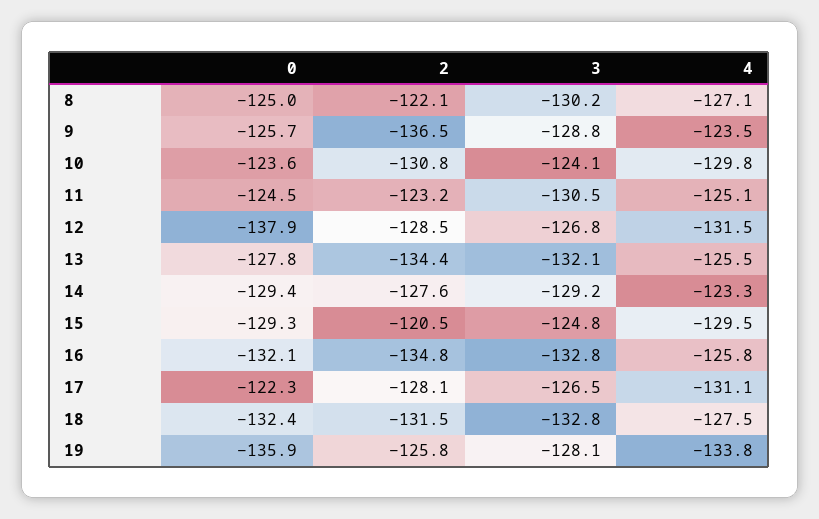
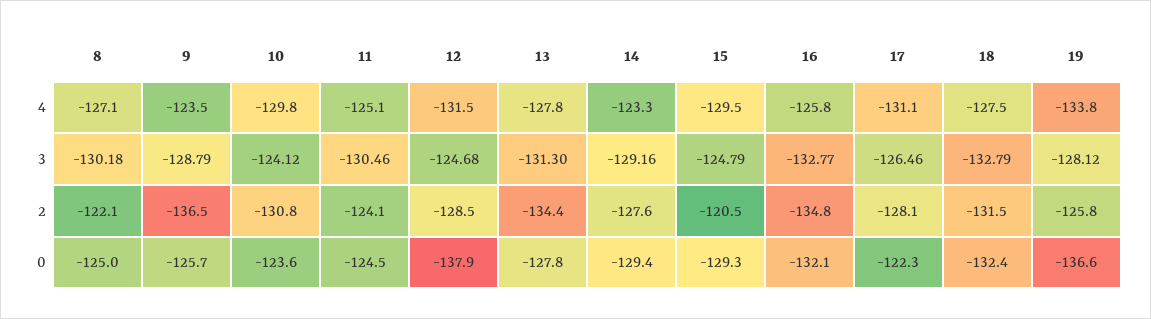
2, 11: -123.2 -> -124.1
3, 12: -126.8 -> -124.68
3, 13: -132.1 -> -131.3
4, 13: -125.5 -> -127.8
0, 19: -135.9 -> -136.6

